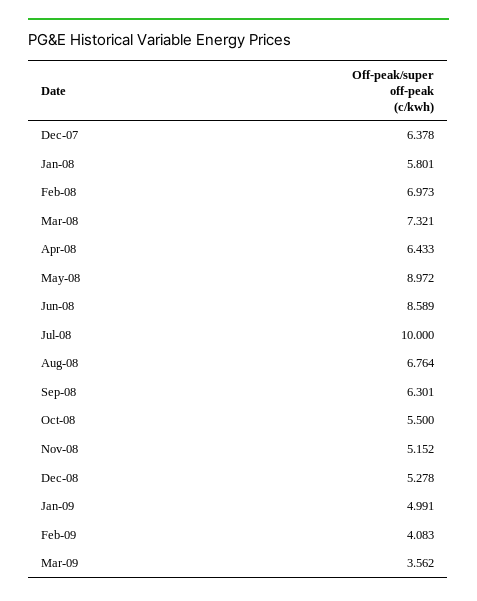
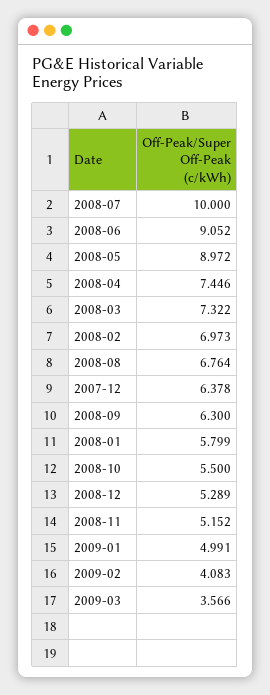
Jan-08: 5.801 -> 5.799
Mar-08: 7.321 -> 7.322
Apr-08: 6.433 -> 7.446
Jun-08: 8.589 -> 9.052
Sep-08: 6.301 -> 6.3
Dec-08: 5.278 -> 5.289
Mar-09: 3.562 -> 3.566

